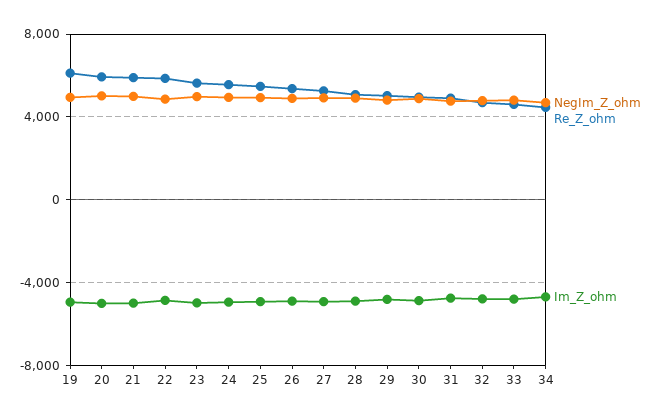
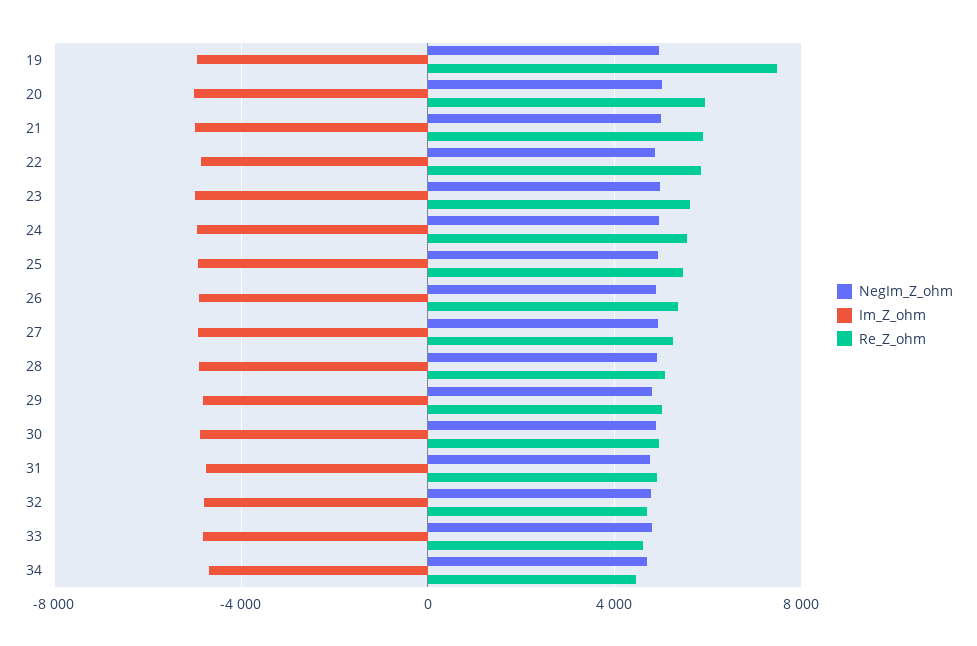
Re_Z_ohm, 19: 6000 -> 7500

